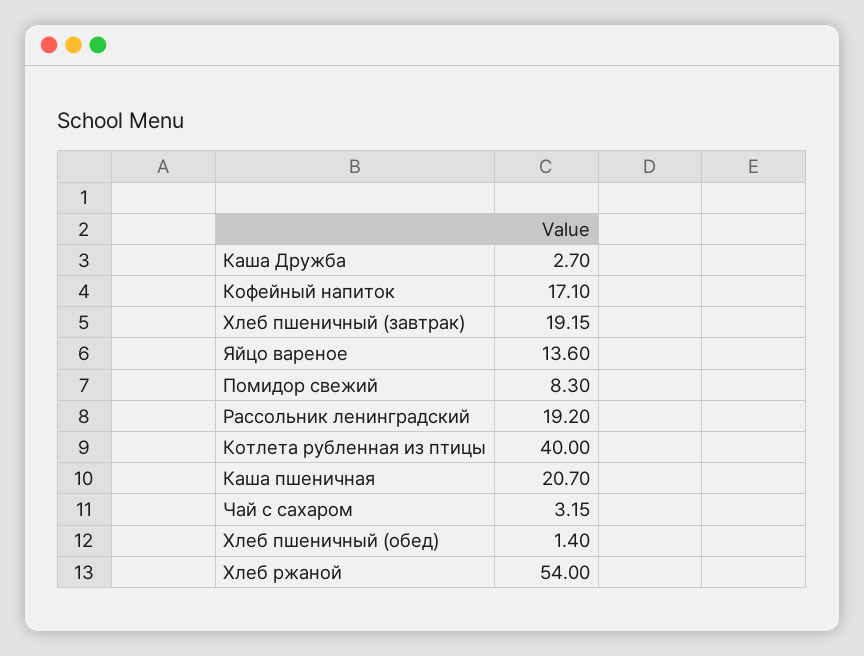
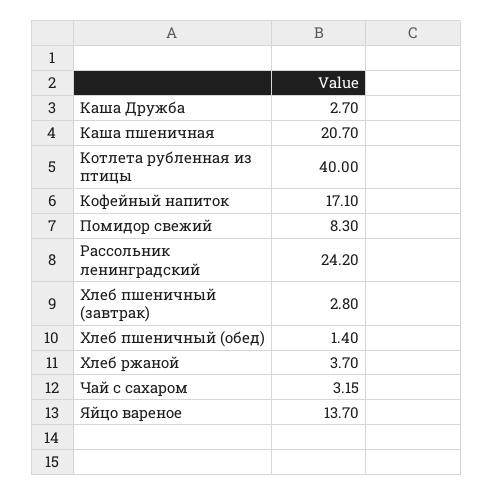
Хлеб пшеничный (завтрак): 19.15 -> 2.8
Яйцо вареное: 13.6 -> 13.7
Рассольник ленинградский: 19.2 -> 24.2
Хлеб ржаной: 54 -> 3.7

